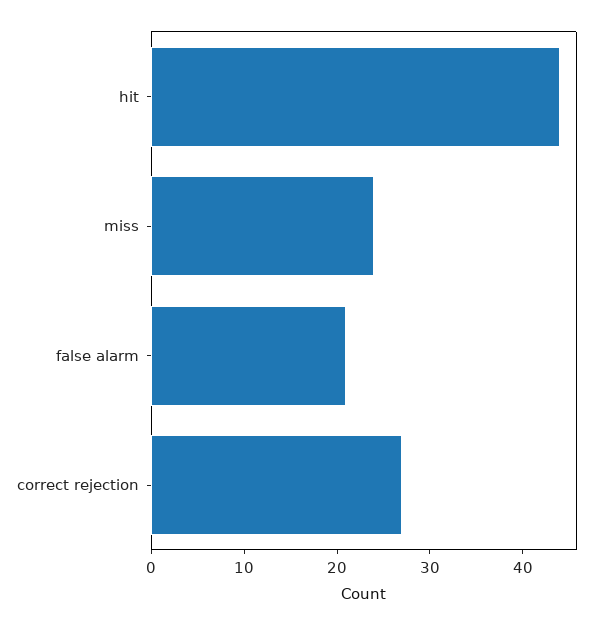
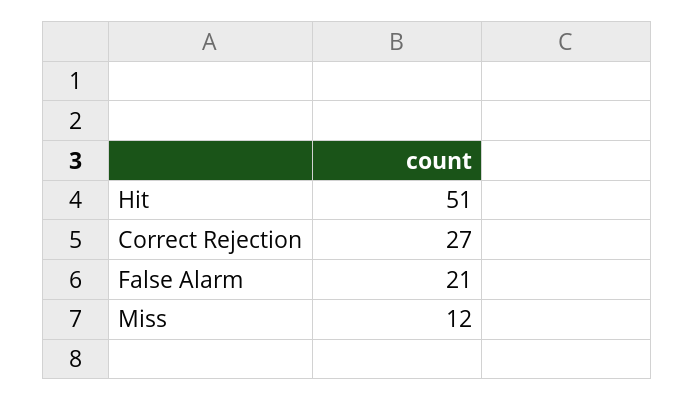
hit: 44 -> 51
miss: 24 -> 12

